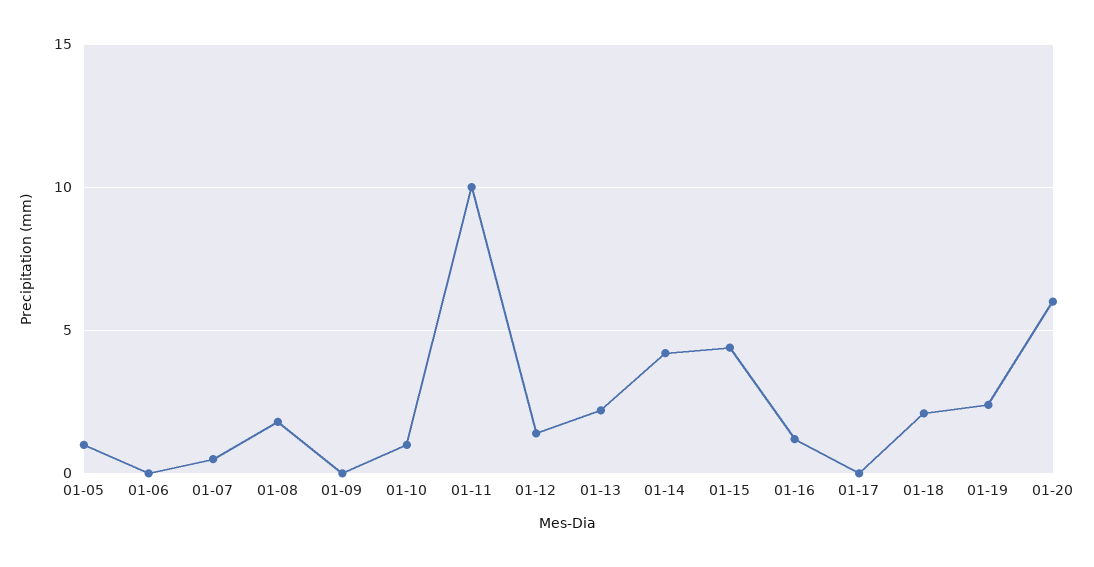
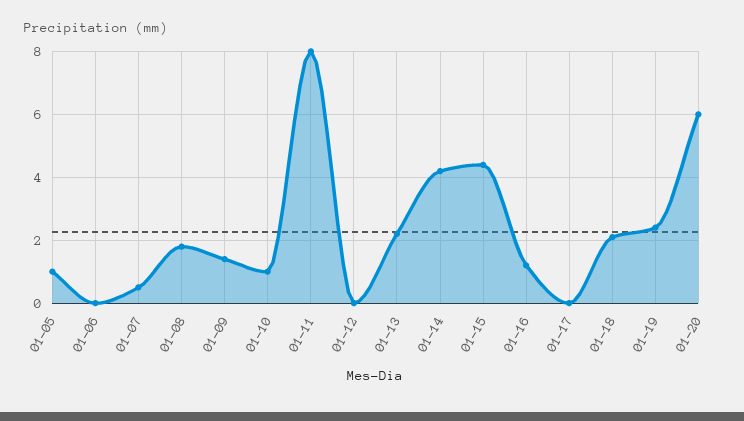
01-09: 0 -> 1.5
01-11: 10 -> 8
01-12: 1.5 -> 0

